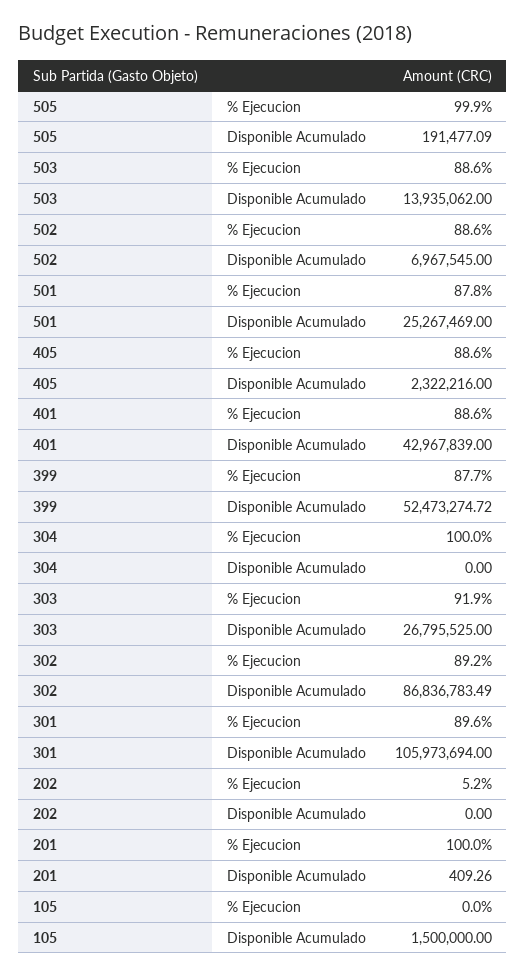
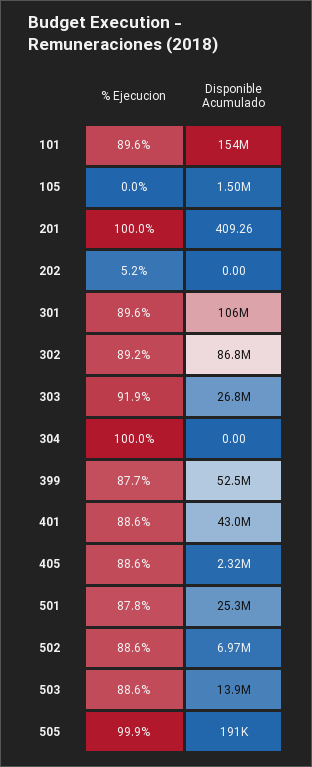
101, % Ejecucion: none -> 89.6
101, Disponible Acumulado: none -> 154000000

